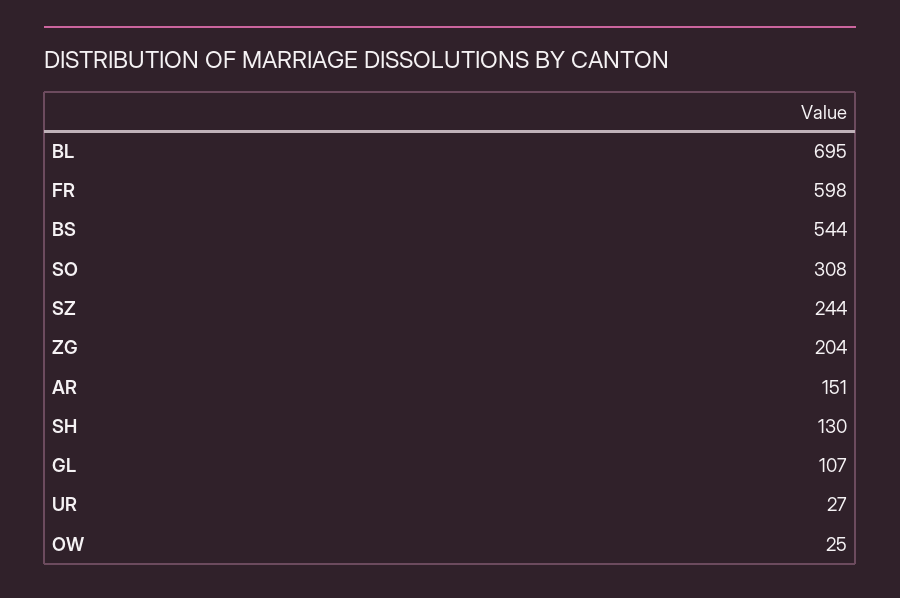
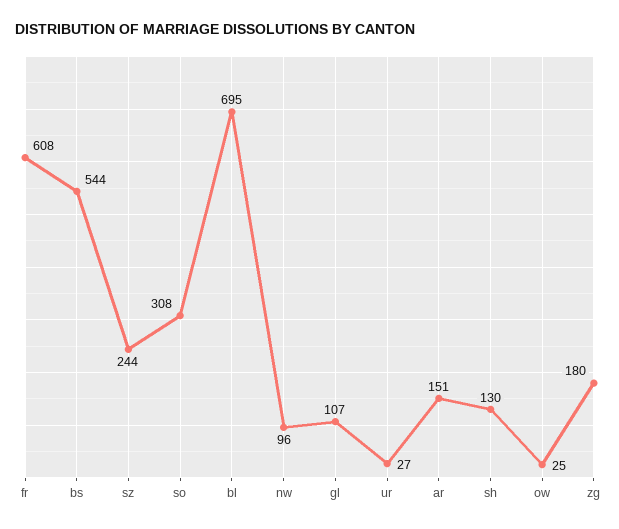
FR: 598 -> 608
ZG: 204 -> 180
nw: none -> 96

